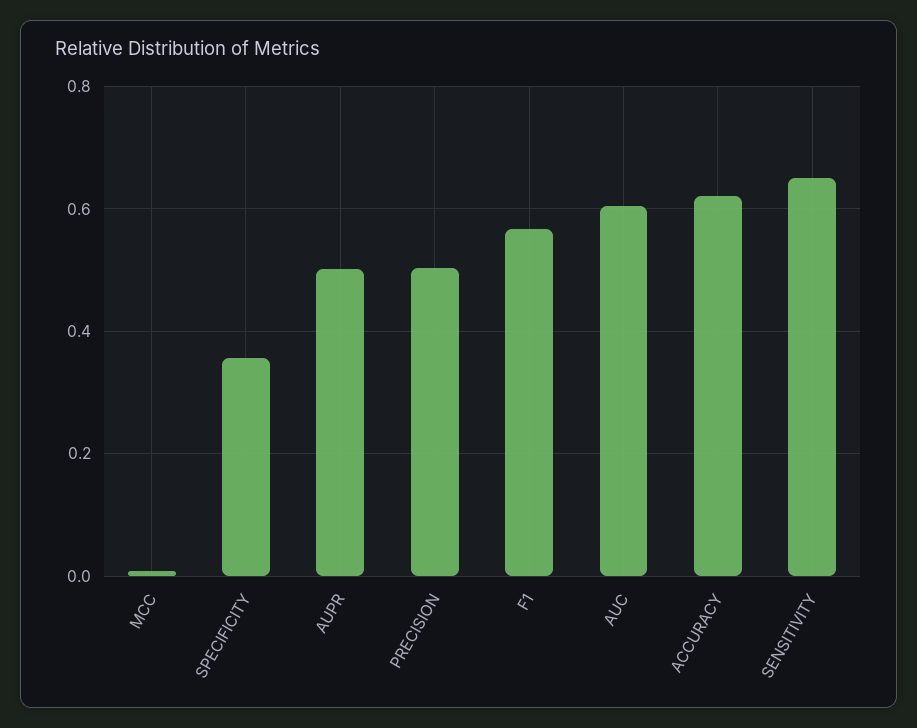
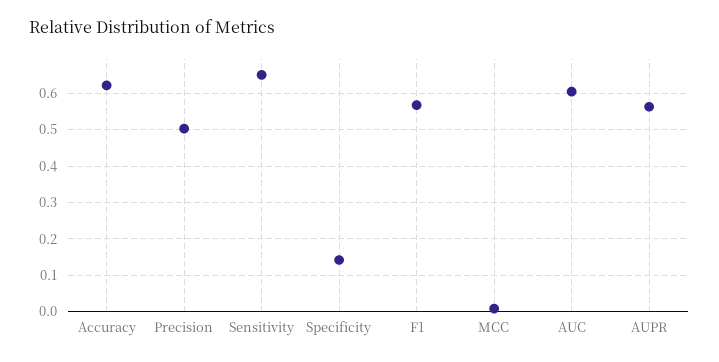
SPECIFICITY: 0.36 -> 0.14
AUPR: 0.5 -> 0.56

